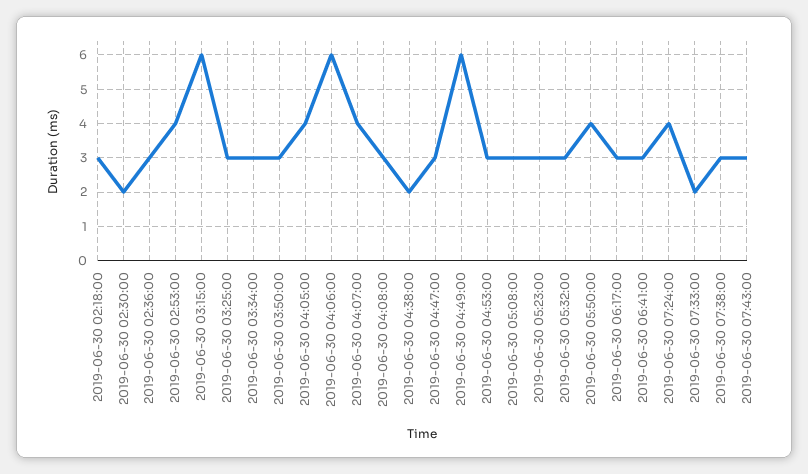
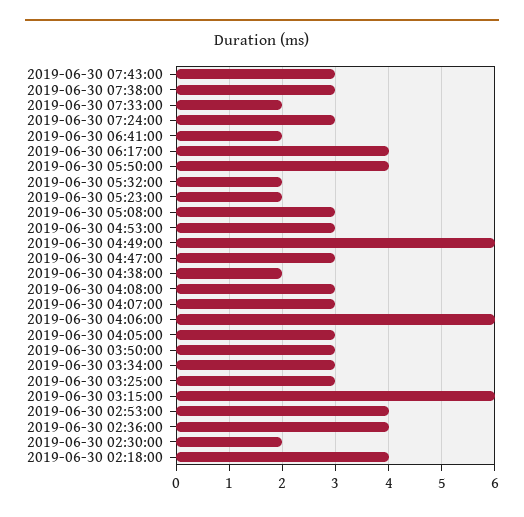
2019-06-30 02:18:00: 3 -> 4
2019-06-30 02:36:00: 3 -> 4
2019-06-30 04:05:00: 4 -> 3
2019-06-30 04:07:00: 4 -> 3
2019-06-30 05:23:00: 3 -> 2
2019-06-30 05:32:00: 3 -> 2
2019-06-30 06:17:00: 3 -> 4
2019-06-30 06:41:00: 3 -> 2
2019-06-30 07:24:00: 4 -> 3

